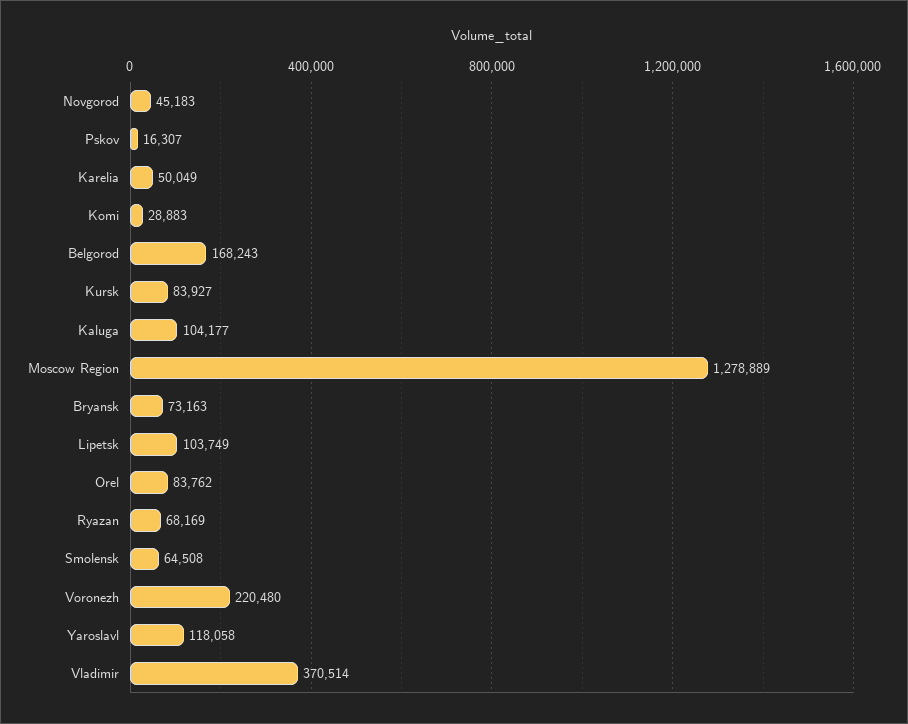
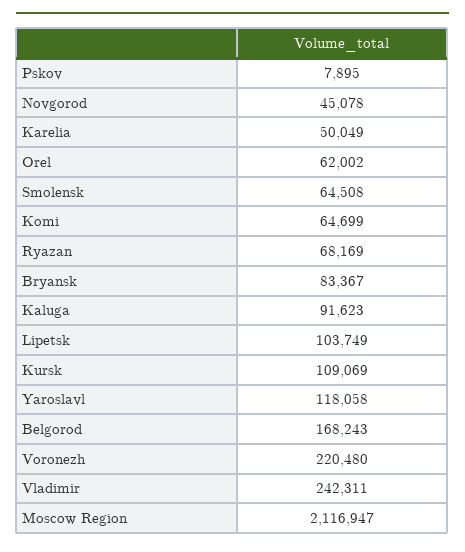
Novgorod: 45183 -> 45078
Pskov: 16307 -> 7895
Komi: 28883 -> 64699
Kursk: 83927 -> 109069
Kaluga: 104177 -> 91623
Moscow Region: 1278889 -> 2116947
Bryansk: 73163 -> 83367
Orel: 83762 -> 62002
Vladimir: 370514 -> 242311

